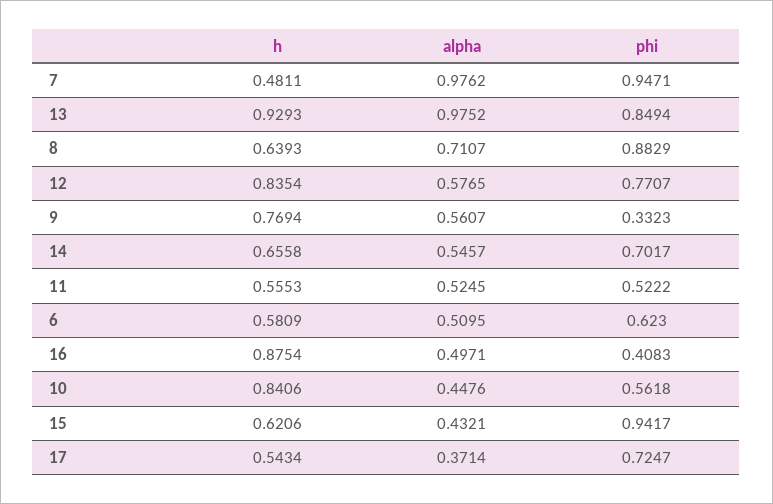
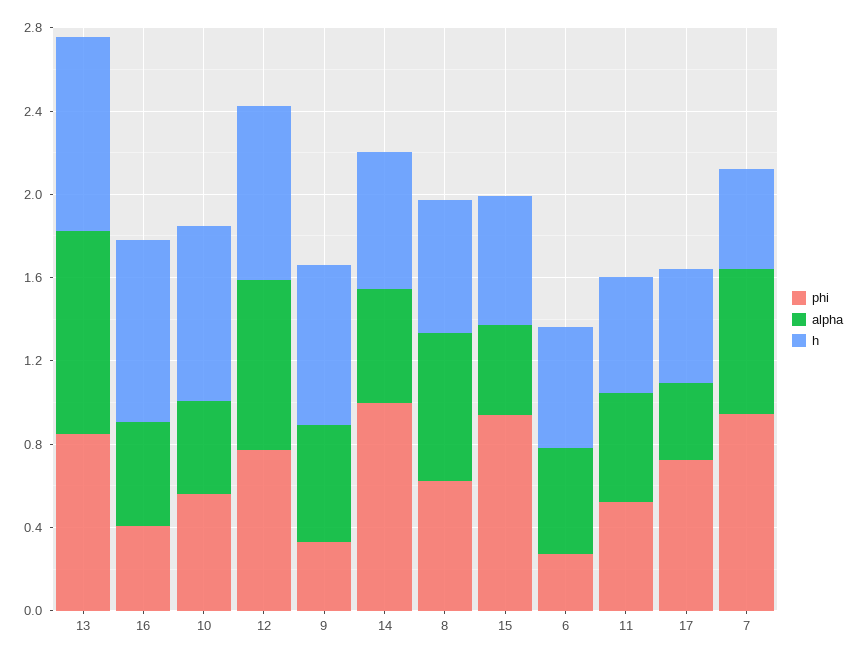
alpha, 7: 0.9762 -> 0.7
phi, 8: 0.8829 -> 0.6
alpha, 12: 0.5765 -> 0.8
phi, 14: 0.7017 -> 1
phi, 6: 0.623 -> 0.3

